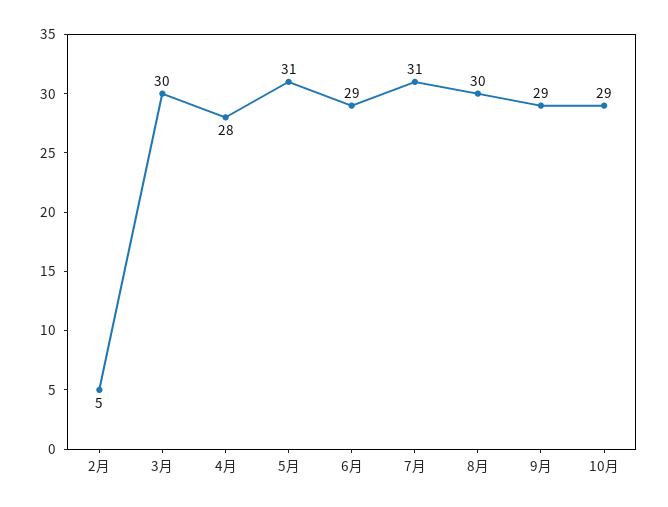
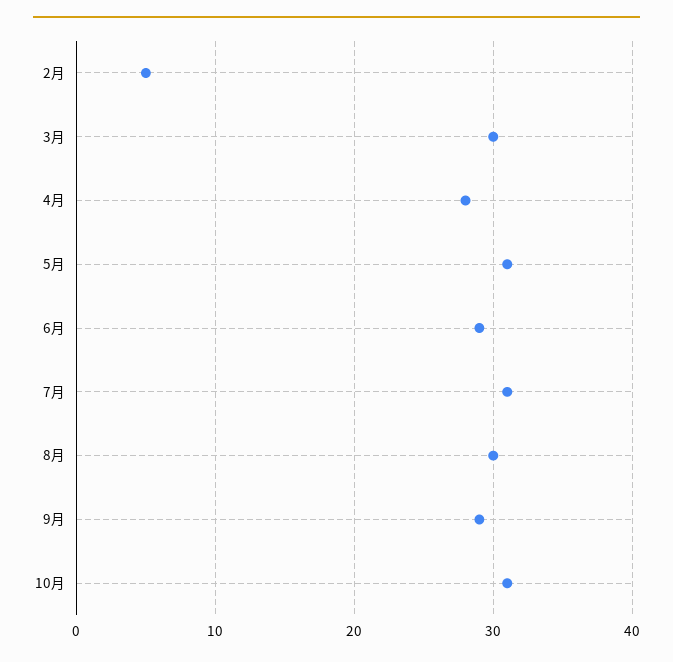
10月: 29 -> 31

